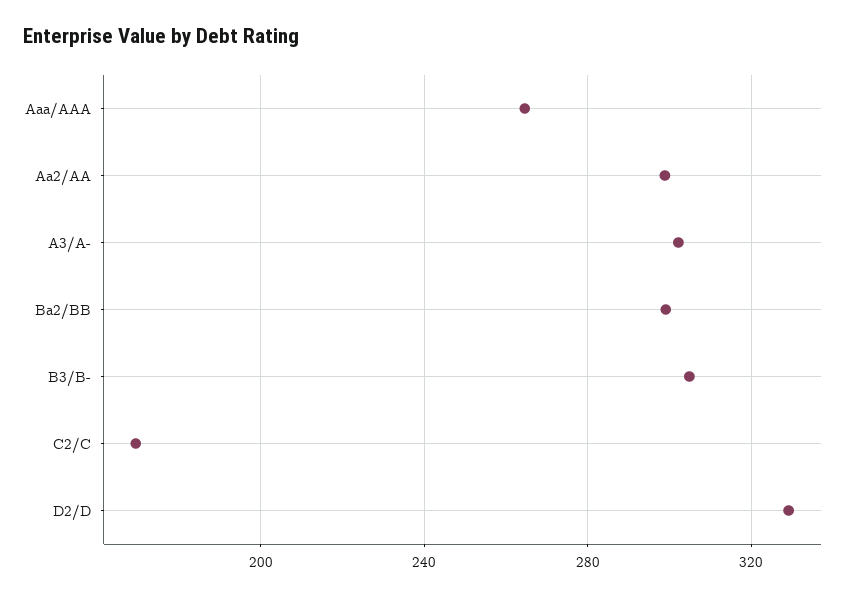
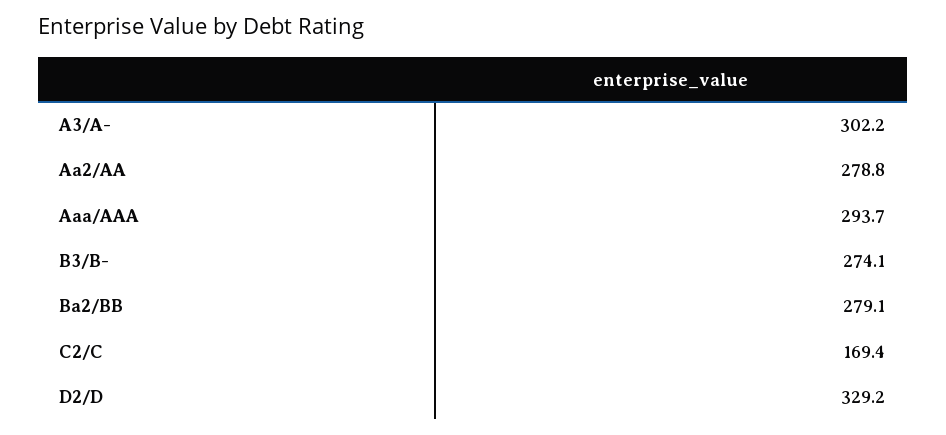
Aaa/AAA: 265 -> 293.7
Aa2/AA: 300 -> 278.8
Ba2/BB: 300 -> 279.1
B3/B-: 305 -> 274.1

